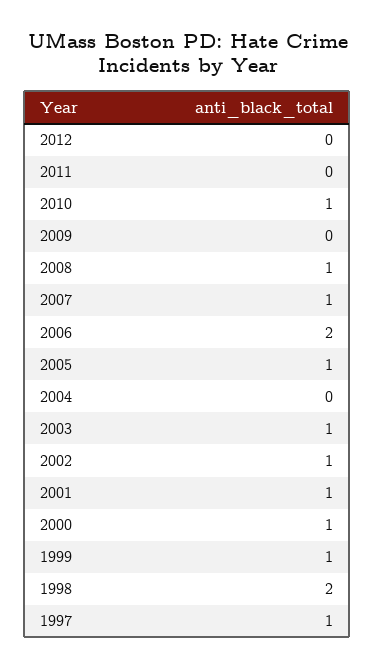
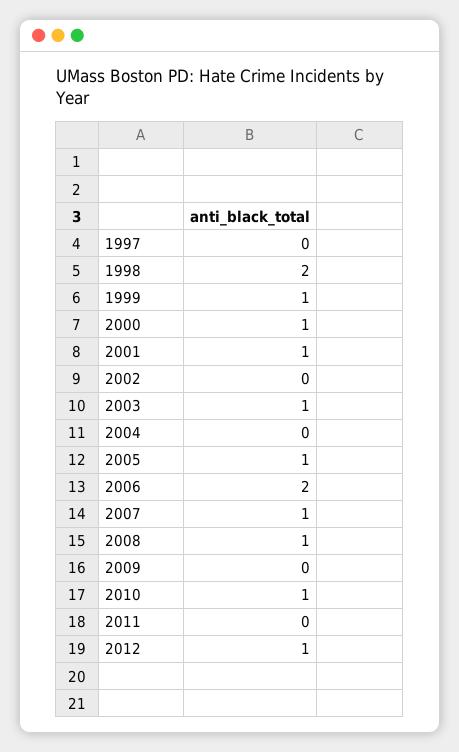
2012: 0 -> 1
2002: 1 -> 0
1997: 1 -> 0

